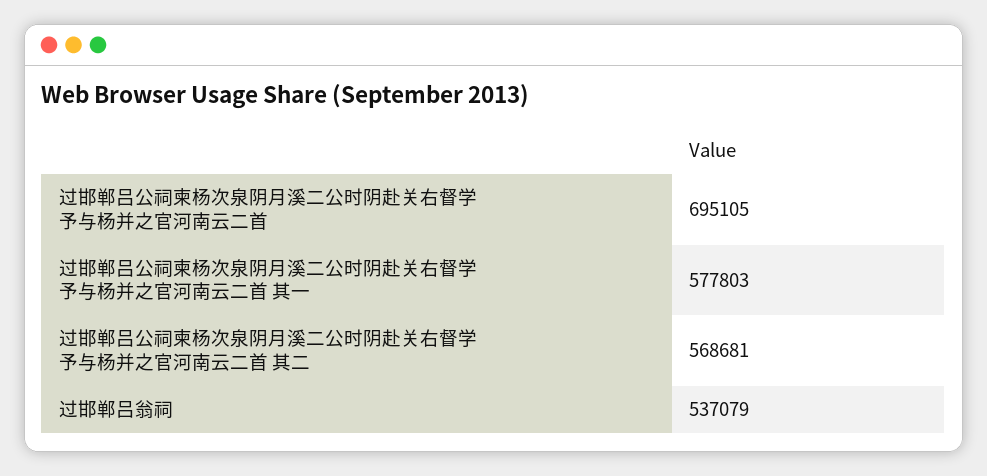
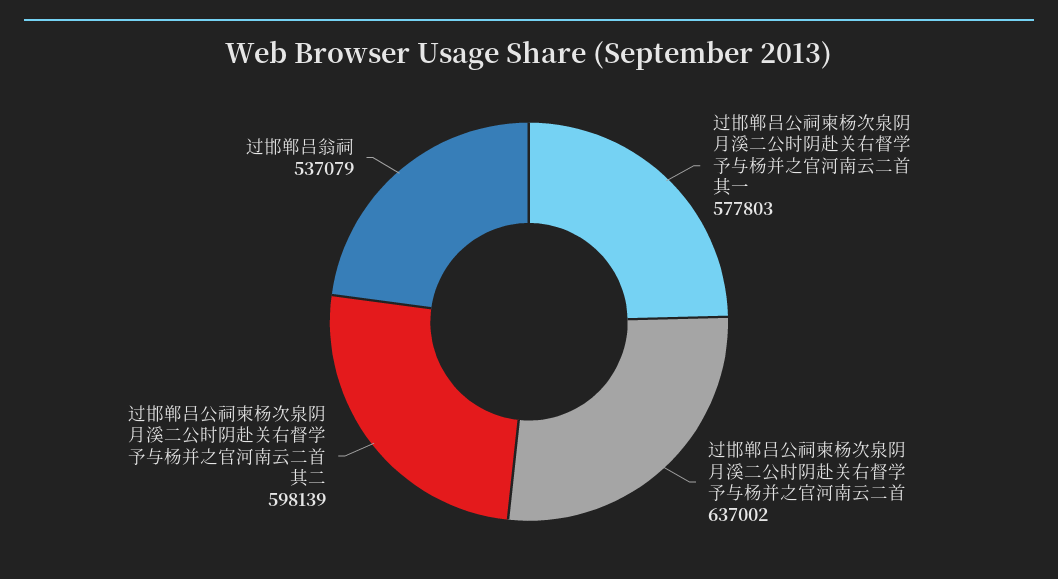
过邯郸吕公祠柬杨次泉阴月溪二公时阴赴关右督学予与杨并之官河南云二首: 695105 -> 637002
过邯郸吕公祠柬杨次泉阴月溪二公时阴赴关右督学予与杨并之官河南云二首 其二: 568681 -> 598139

